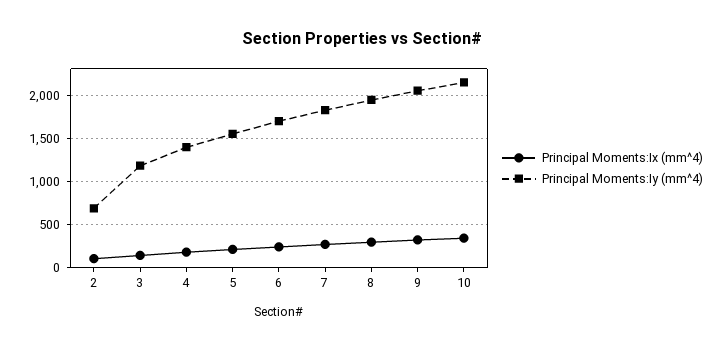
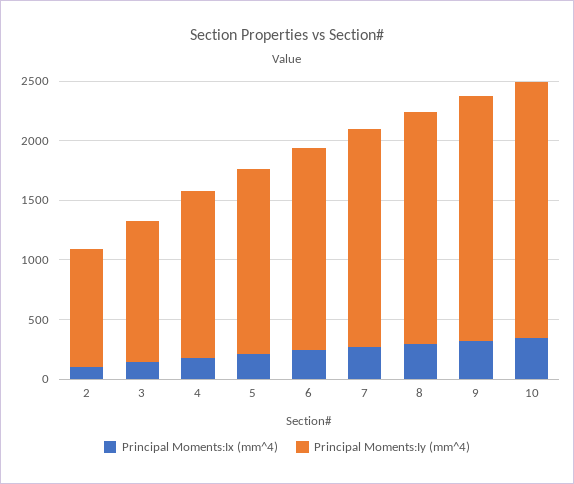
Principal Moments:Iy (mm^4), 2: 700 -> 1000

